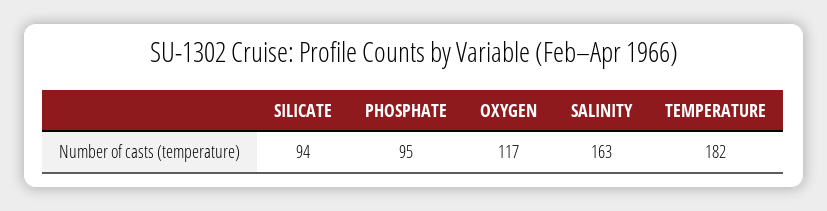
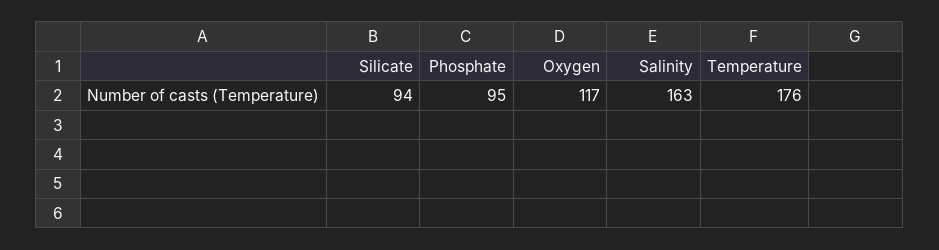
TEMPERATURE: 182 -> 176

